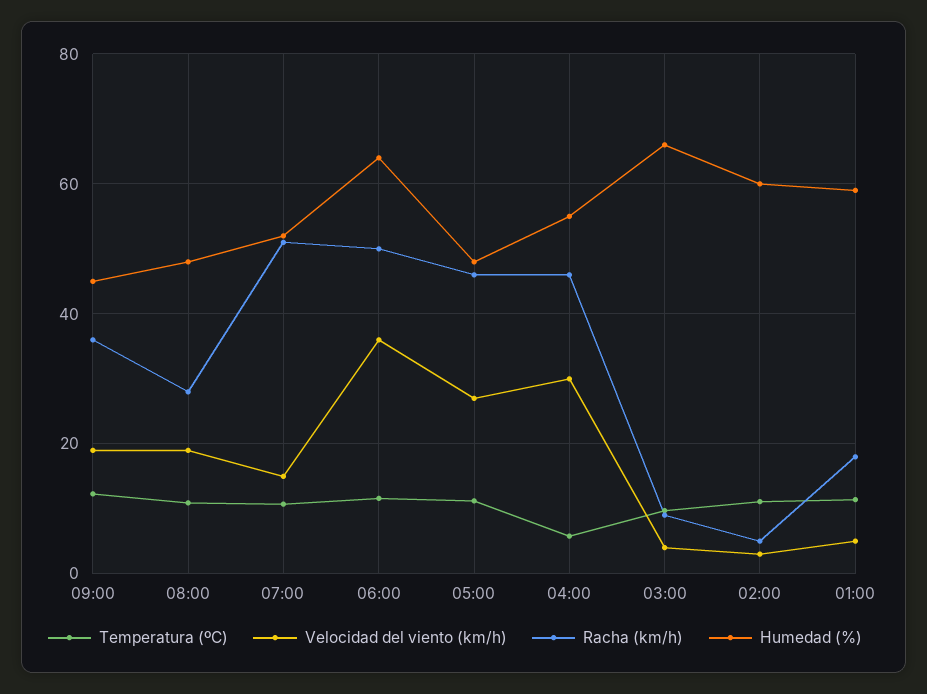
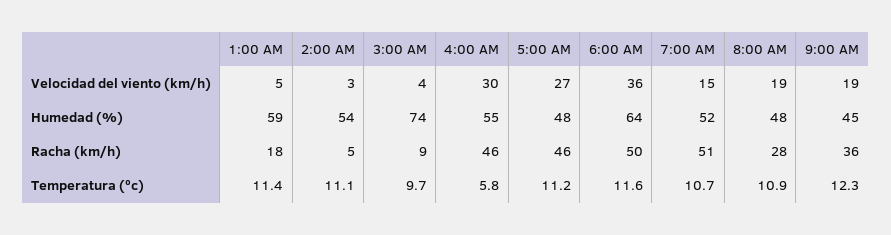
Humedad (%), 03:00: 66 -> 74
Humedad (%), 02:00: 60 -> 54

